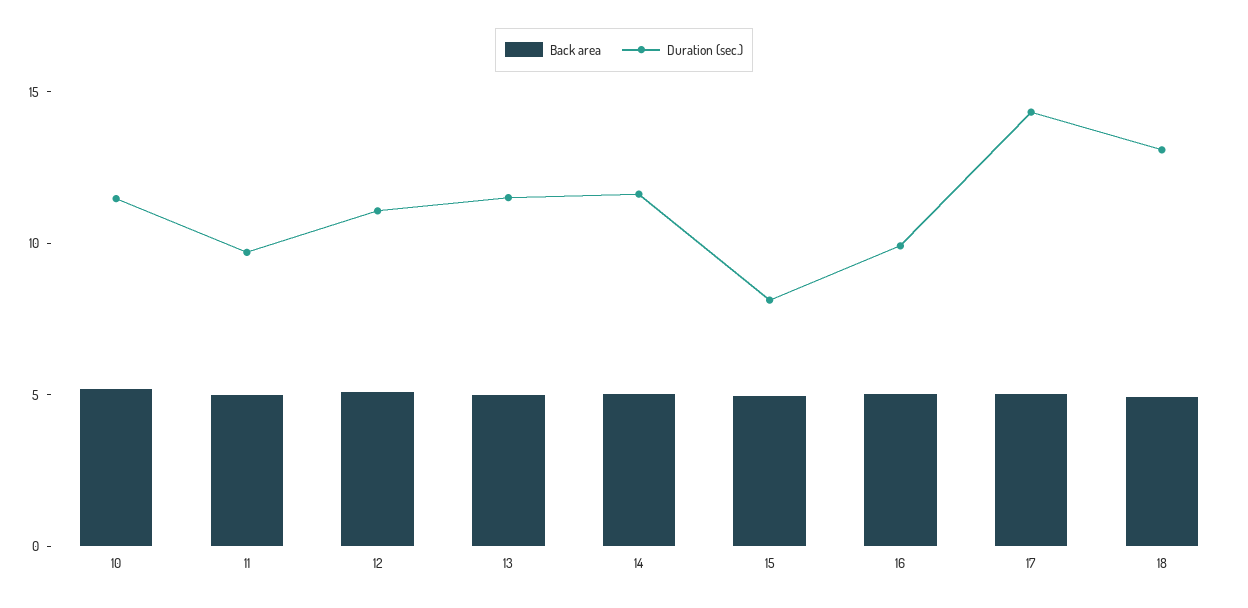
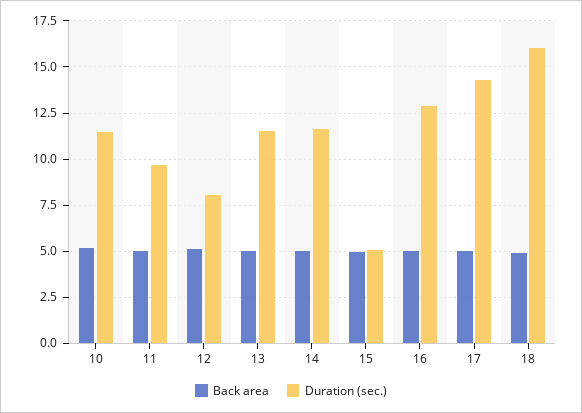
Duration (sec.), 12: 11 -> 8
Duration (sec.), 15: 8 -> 5
Duration (sec.), 16: 10 -> 13
Duration (sec.), 18: 13 -> 16

